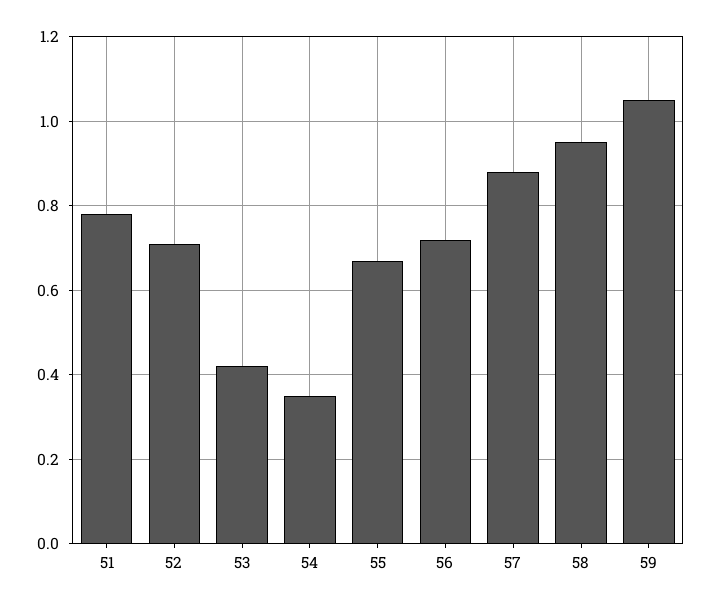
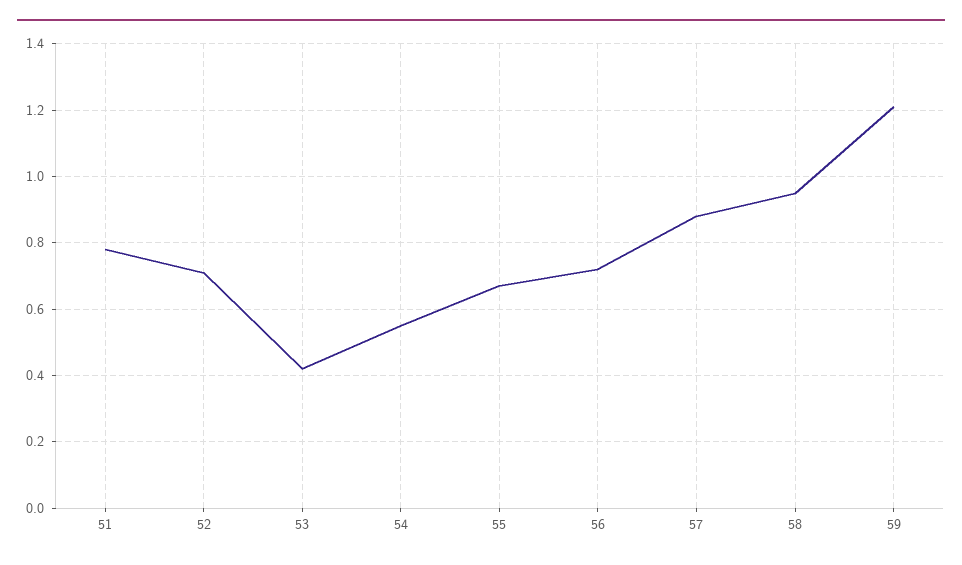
54: 0.35 -> 0.55
59: 1.05 -> 1.2

